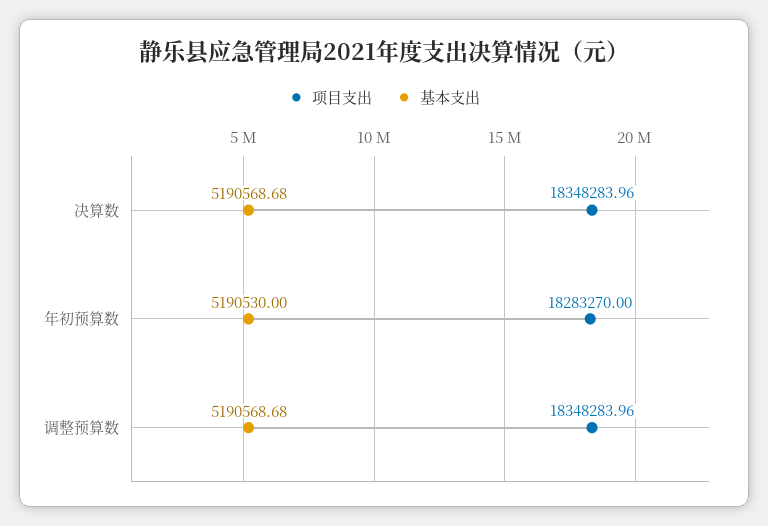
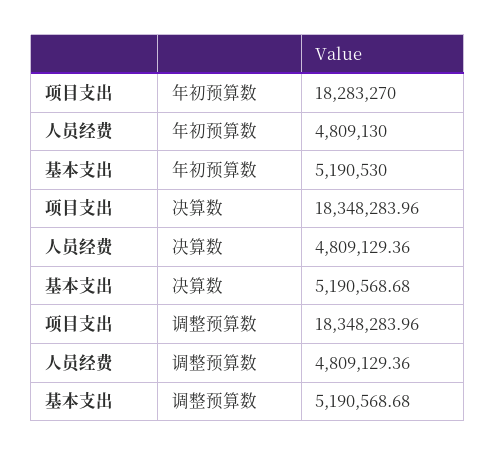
人员经费, 年初预算数: none -> 4809130
人员经费, 决算数: none -> 4809129.36
人员经费, 调整预算数: none -> 4809129.36

